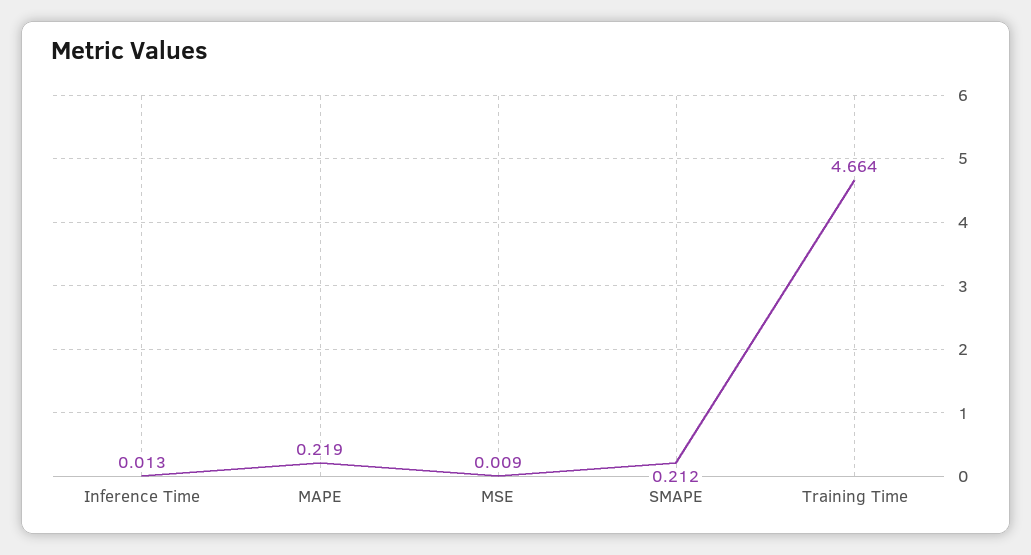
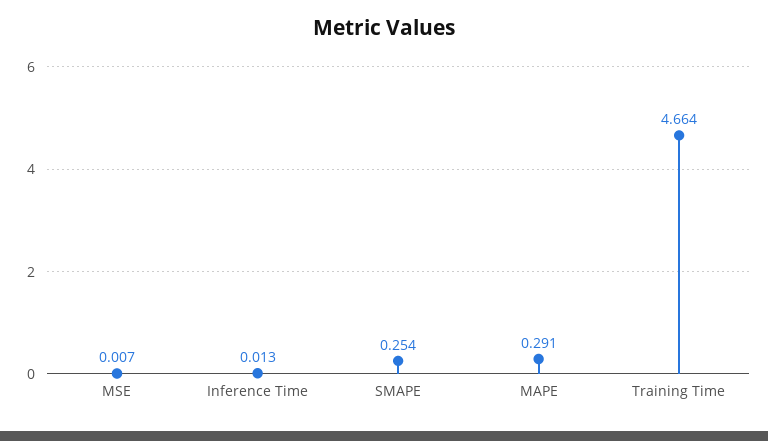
MAPE: 0.219 -> 0.291
MSE: 0.009 -> 0.007
SMAPE: 0.212 -> 0.254

